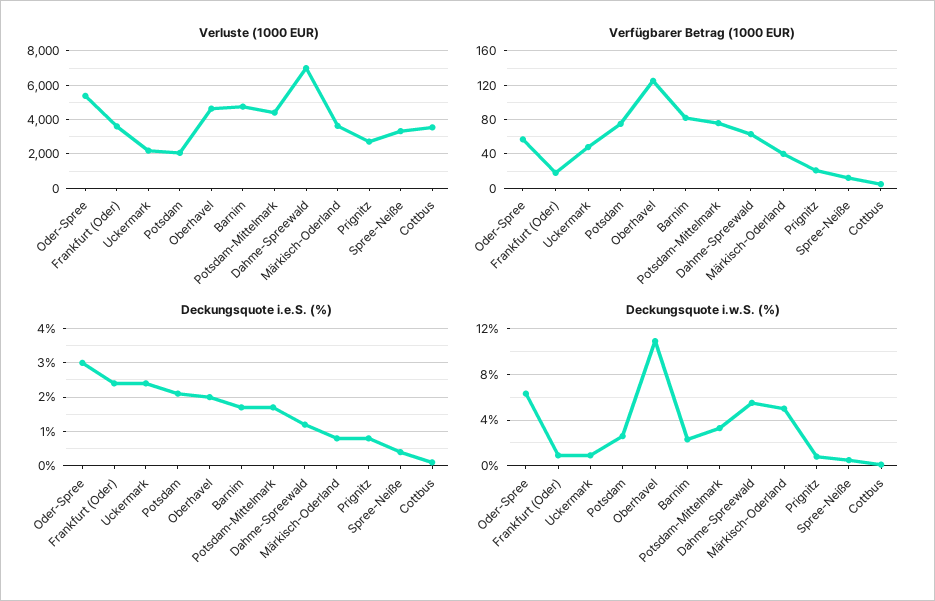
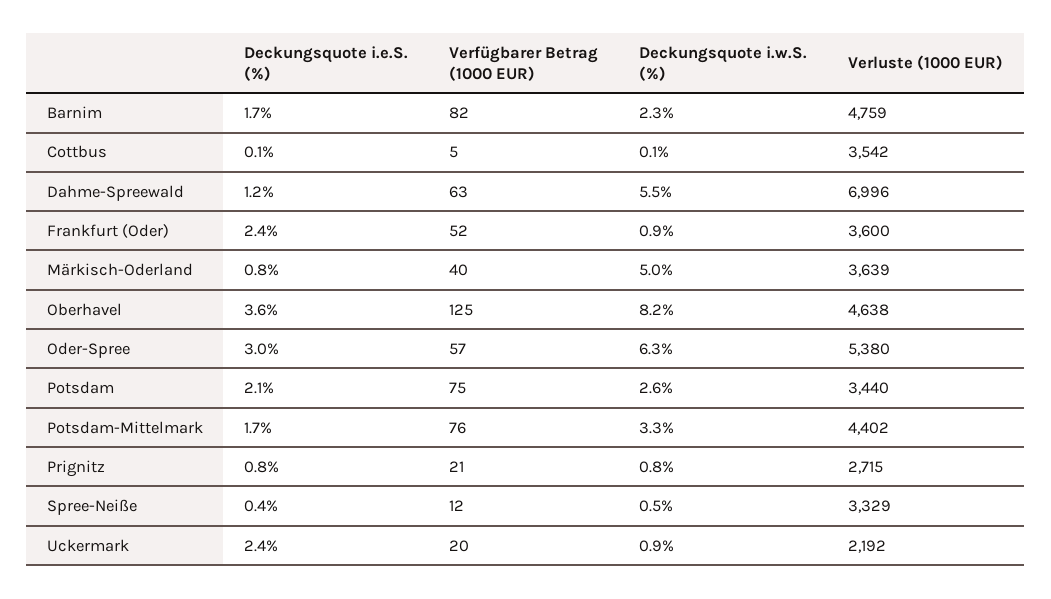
Verluste (1000 EUR), Potsdam: 2000 -> 3440
Verfügbarer Betrag (1000 EUR), Frankfurt (Oder): 20 -> 52
Verfügbarer Betrag (1000 EUR), Uckermark: 50 -> 20
Deckungsquote i.e.S. (%), Oberhavel: 2 -> 3.6
Deckungsquote i.w.S. (%), Oberhavel: 11 -> 8.2

